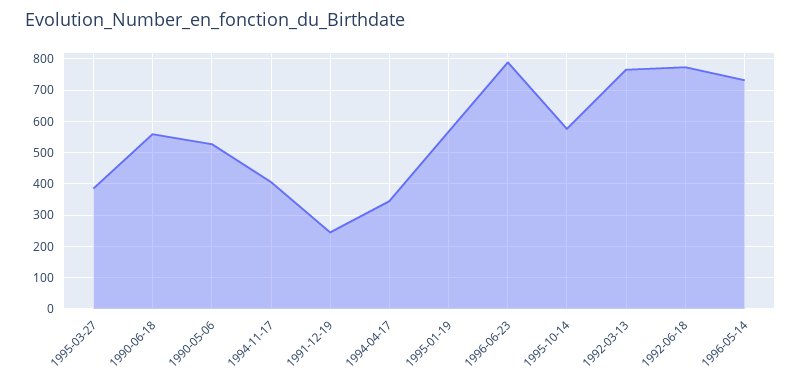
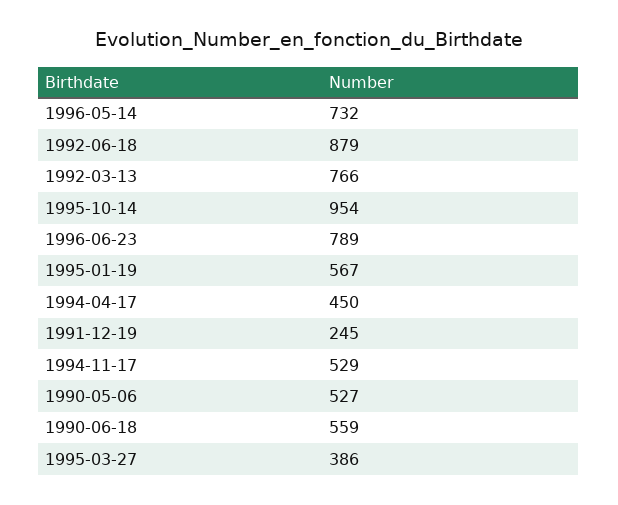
1994-11-17: 400 -> 529
1994-04-17: 340 -> 450
1995-10-14: 580 -> 954
1992-06-18: 780 -> 879

